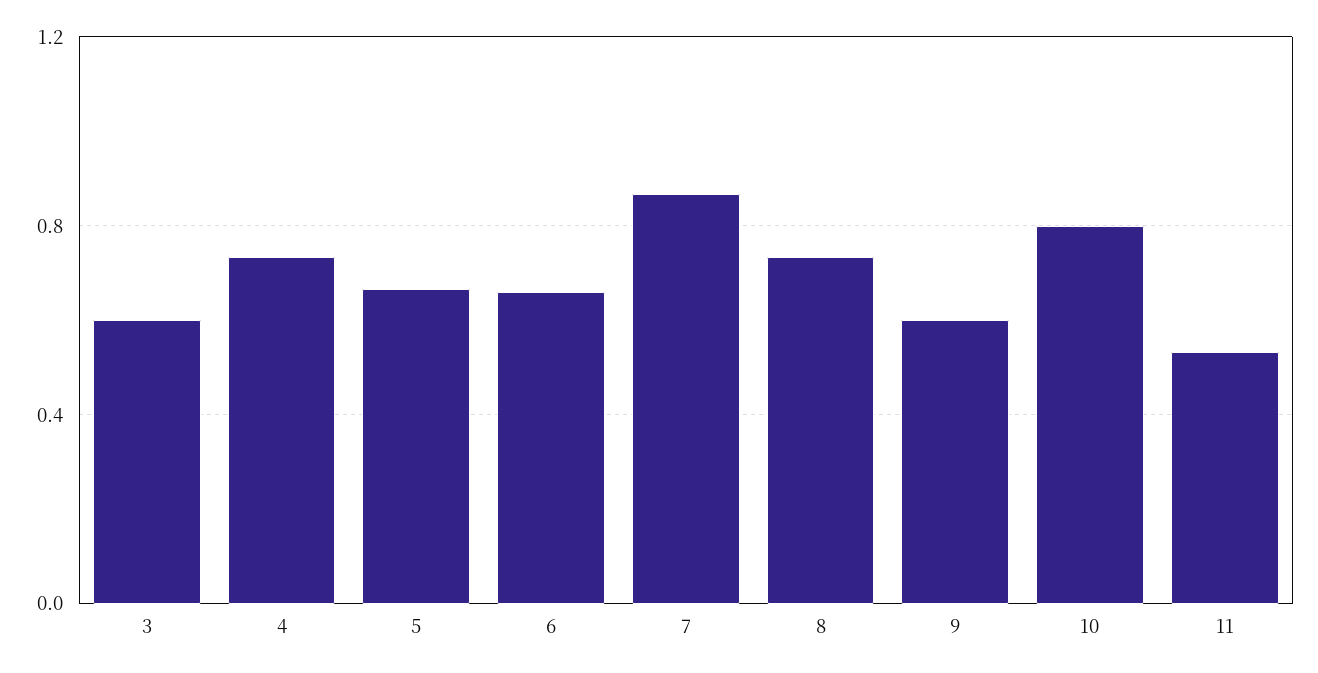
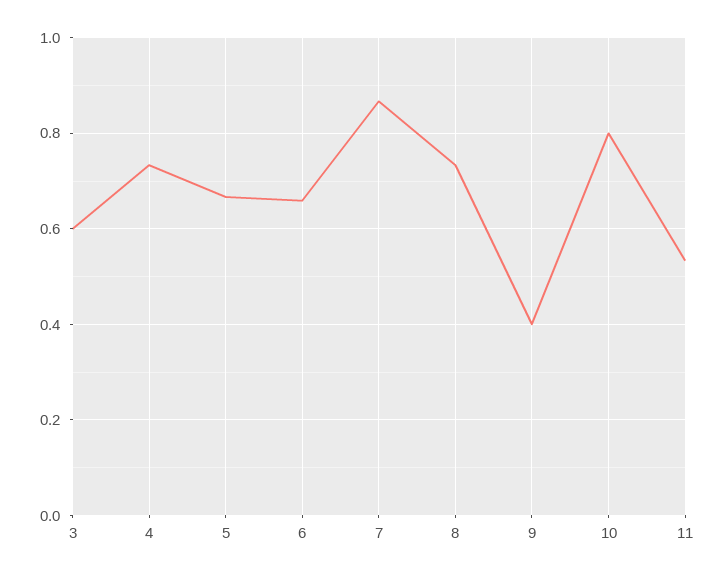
9: 0.6 -> 0.4

